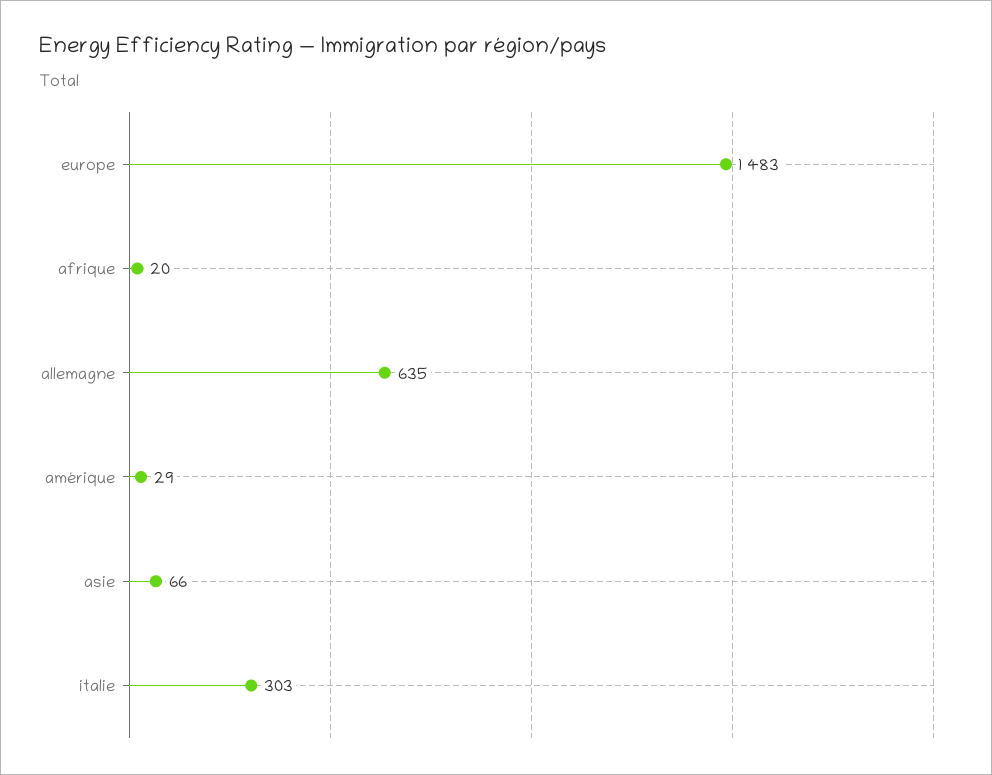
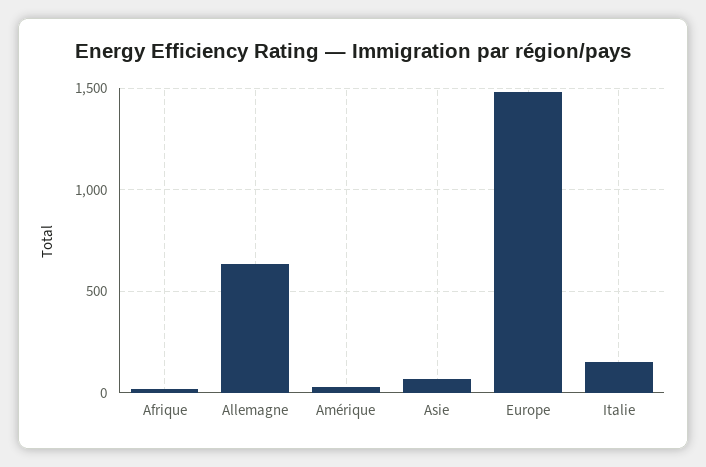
italie: 303 -> 150

